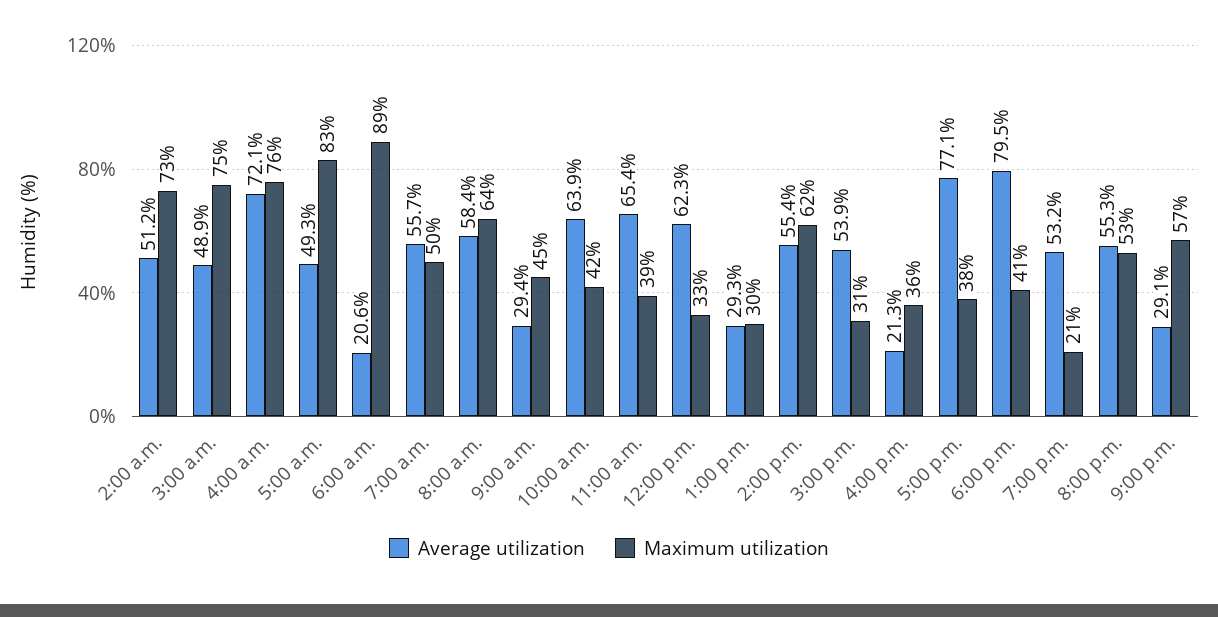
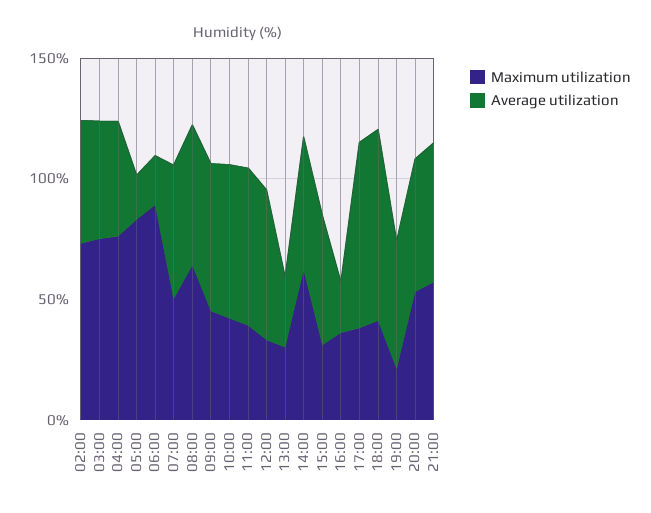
Average utilization, 4:00 a.m.: 72.1 -> 50
Average utilization, 5:00 a.m.: 49.3 -> 20
Average utilization, 9:00 a.m.: 29.4 -> 60
Average utilization, 9:00 p.m.: 29.1 -> 60

